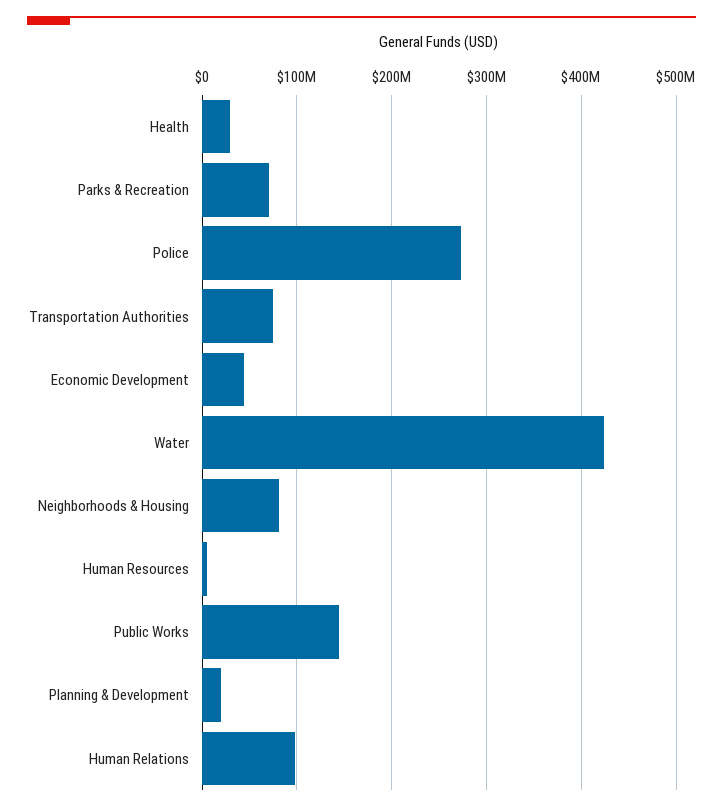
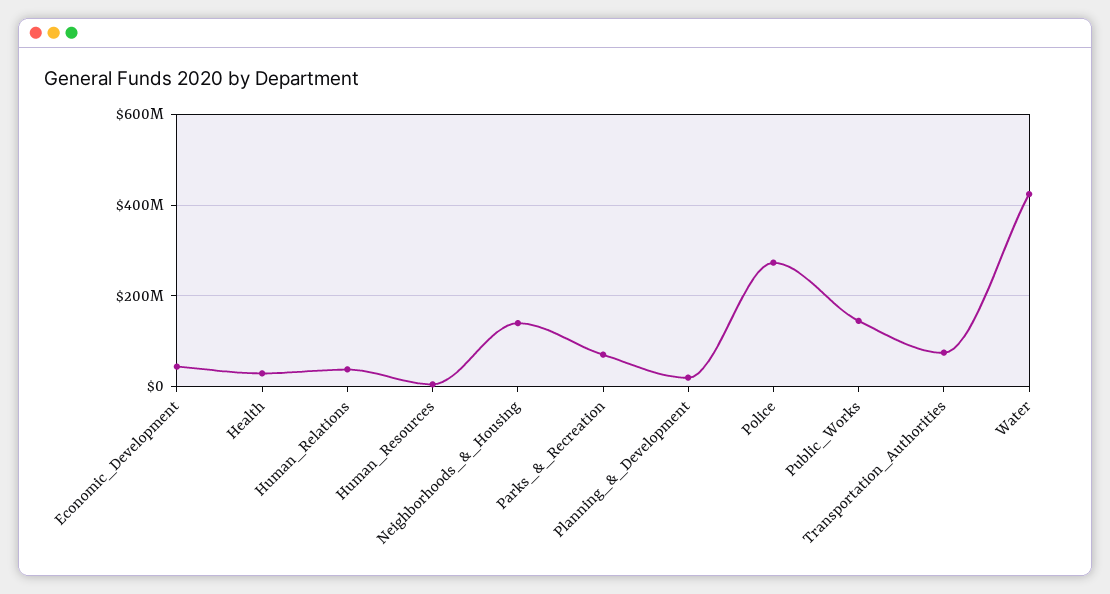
Neighborhoods & Housing: 80000000 -> 140000000
Human Relations: 100000000 -> 40000000

